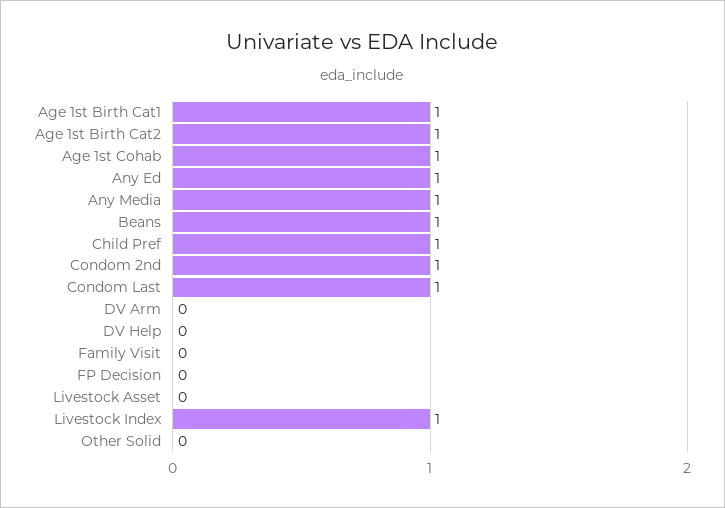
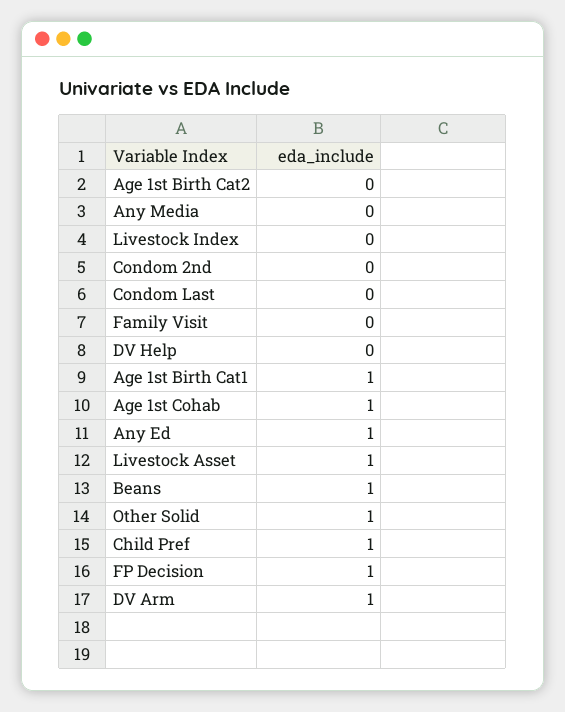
Age 1st Birth Cat2: 1 -> 0
Any Media: 1 -> 0
Condom 2nd: 1 -> 0
Condom Last: 1 -> 0
DV Arm: 0 -> 1
FP Decision: 0 -> 1
Livestock Asset: 0 -> 1
Livestock Index: 1 -> 0
Other Solid: 0 -> 1

